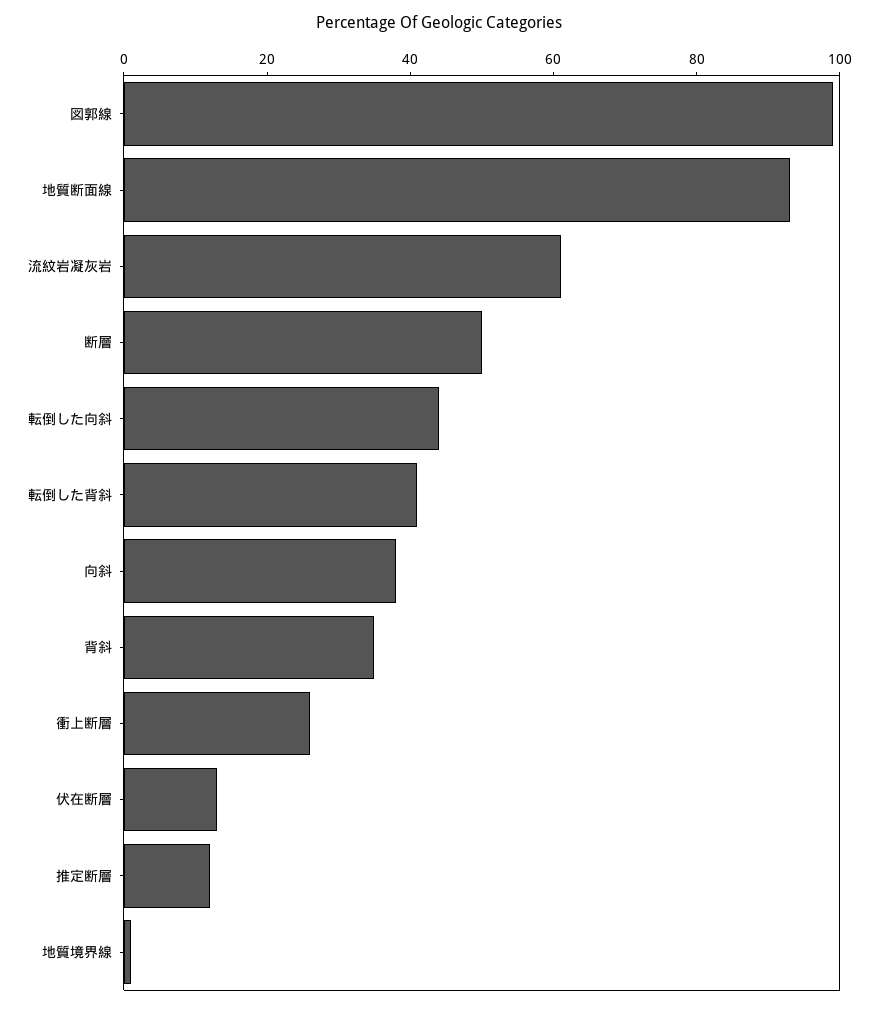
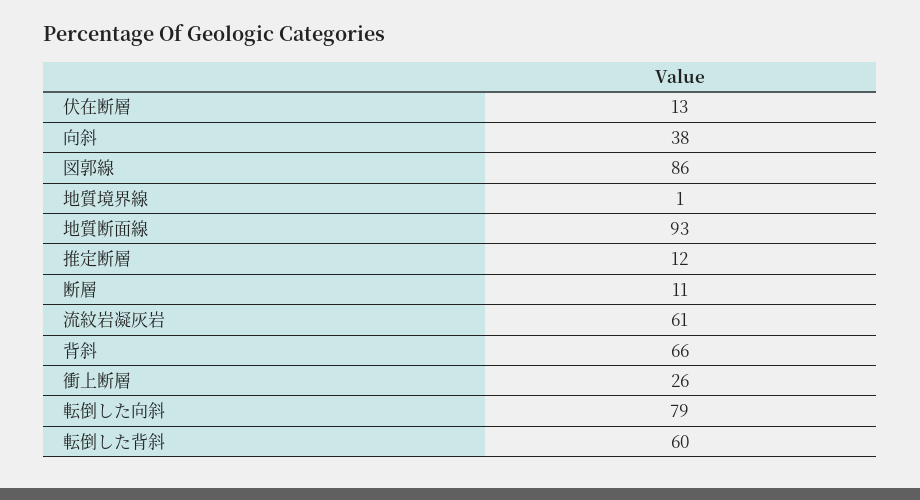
図郭線: 100 -> 86
断層: 50 -> 11
転倒した向斜: 45 -> 79
転倒した背斜: 40 -> 60
背斜: 35 -> 66

